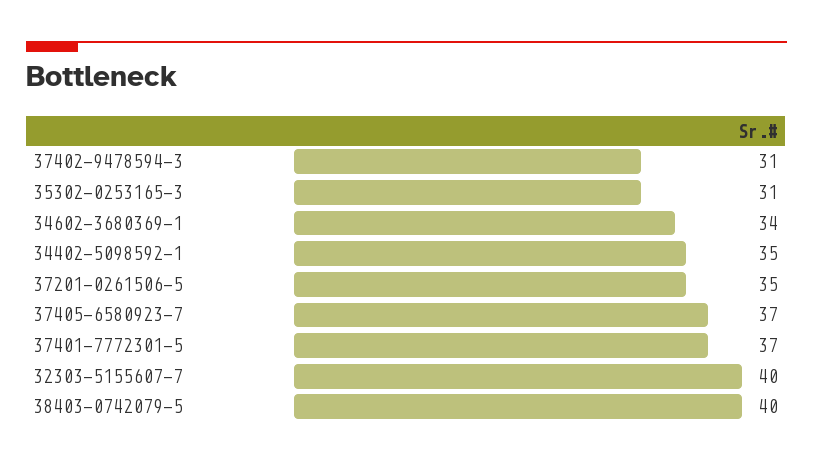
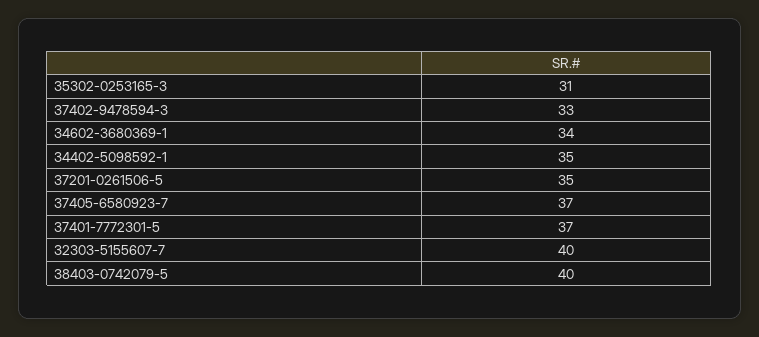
37402-9478594-3: 31 -> 33

